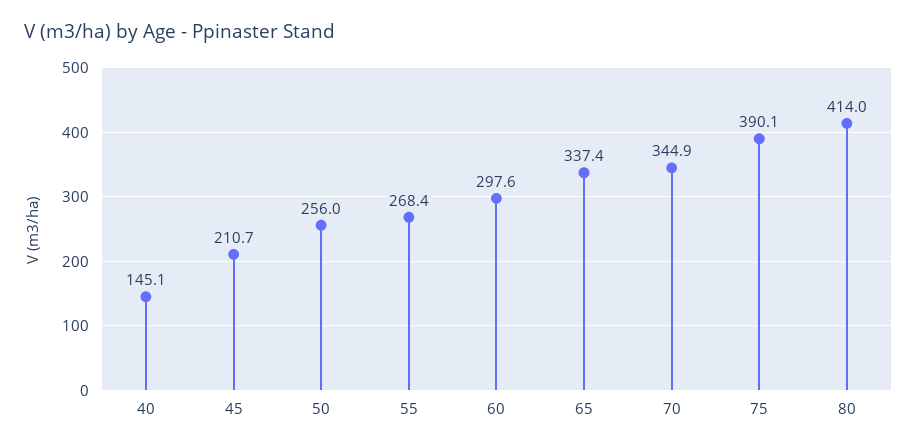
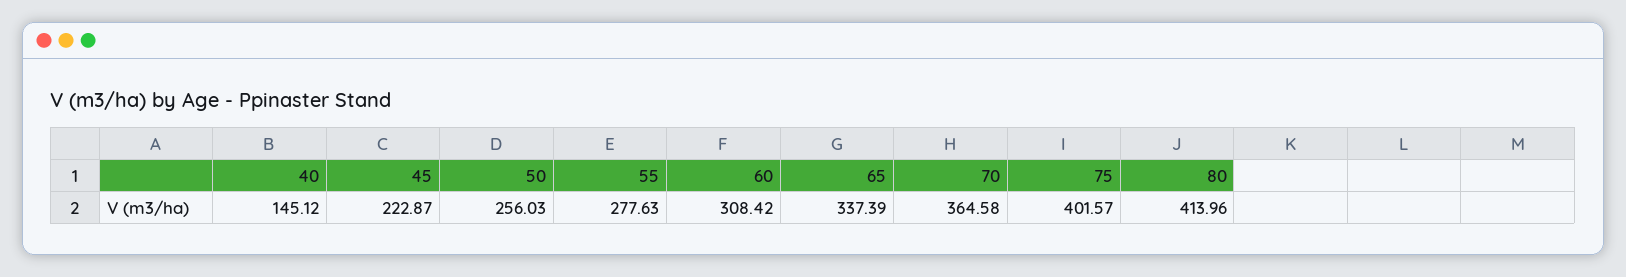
45: 210.7 -> 222.87
55: 268.4 -> 277.63
60: 297.6 -> 308.42
70: 344.9 -> 364.58
75: 390.1 -> 401.57

